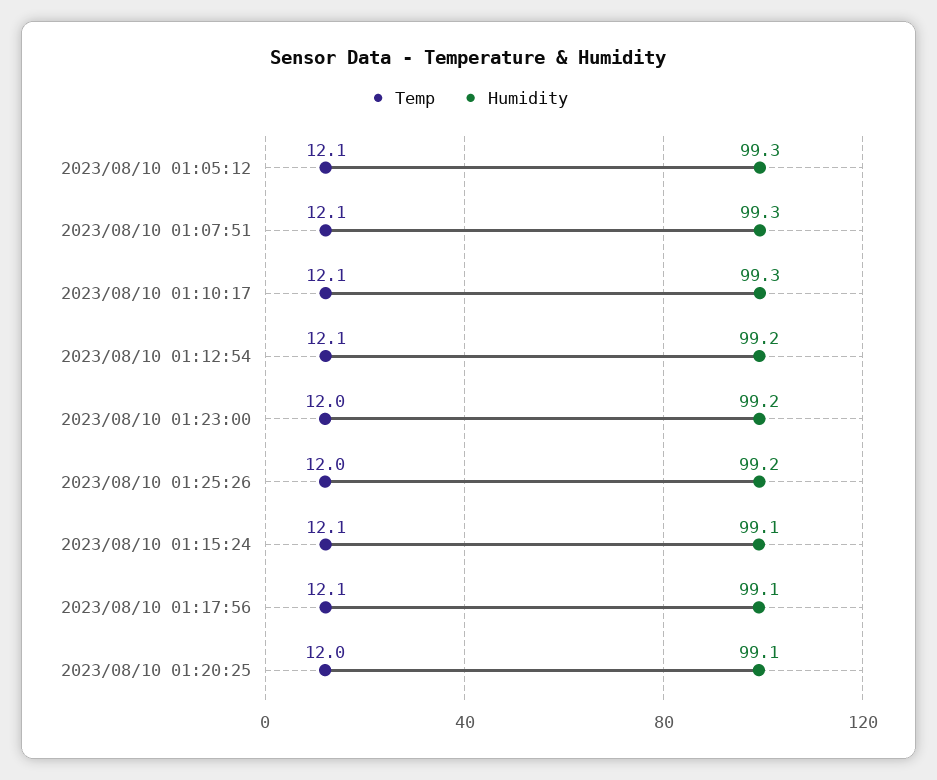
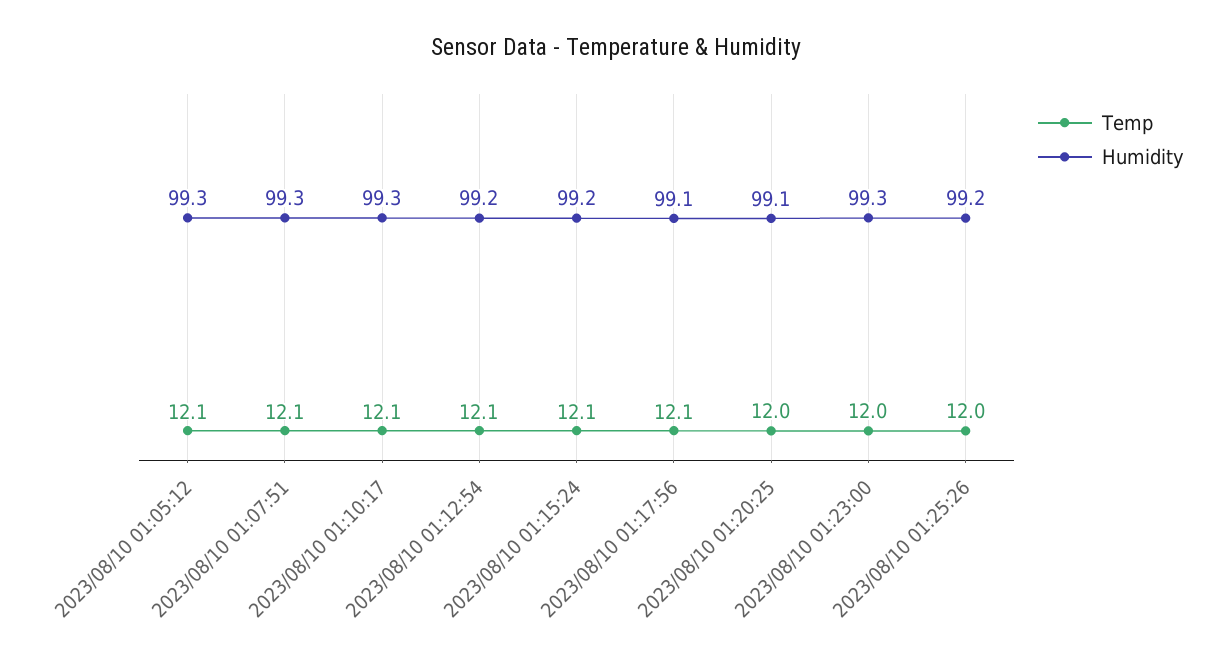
Humidity, 2023/08/10 01:23:00: 99.2 -> 99.3
Humidity, 2023/08/10 01:15:24: 99.1 -> 99.2

